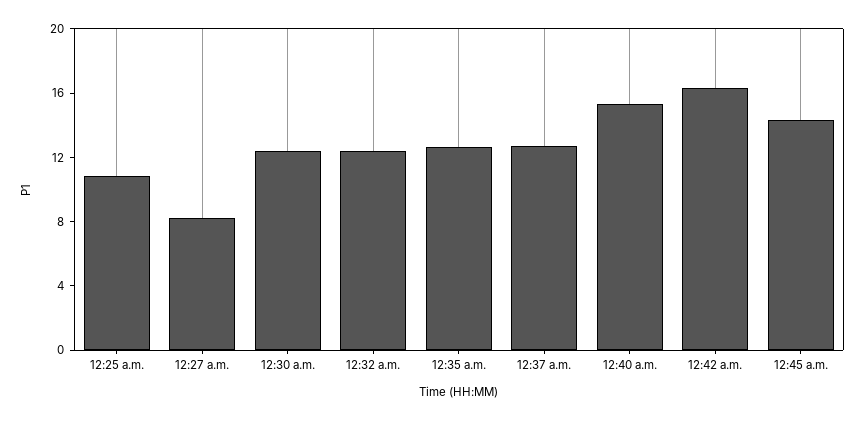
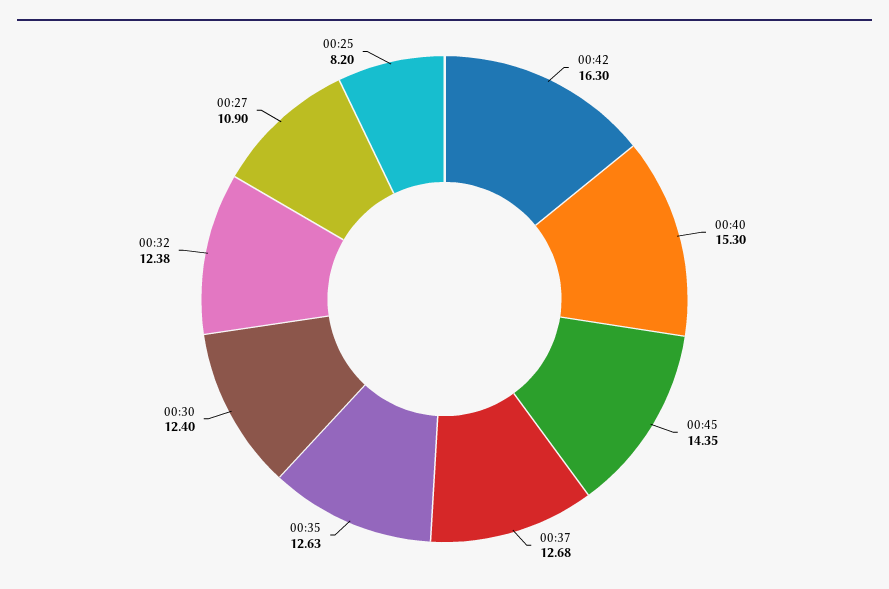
12:25 a.m.: 11 -> 8.2
12:27 a.m.: 8 -> 10.9

